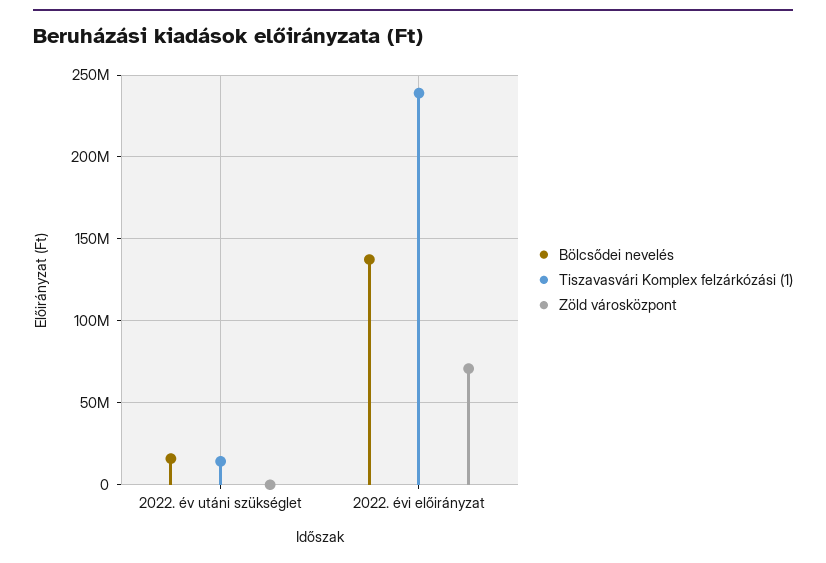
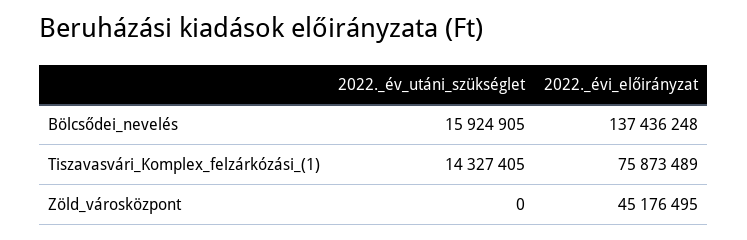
Tiszavasvári Komplex felzárkózási (1), 2022. évi előirányzat: 240000000 -> 75873489
Zöld városközpont, 2022. évi előirányzat: 70000000 -> 45176495

